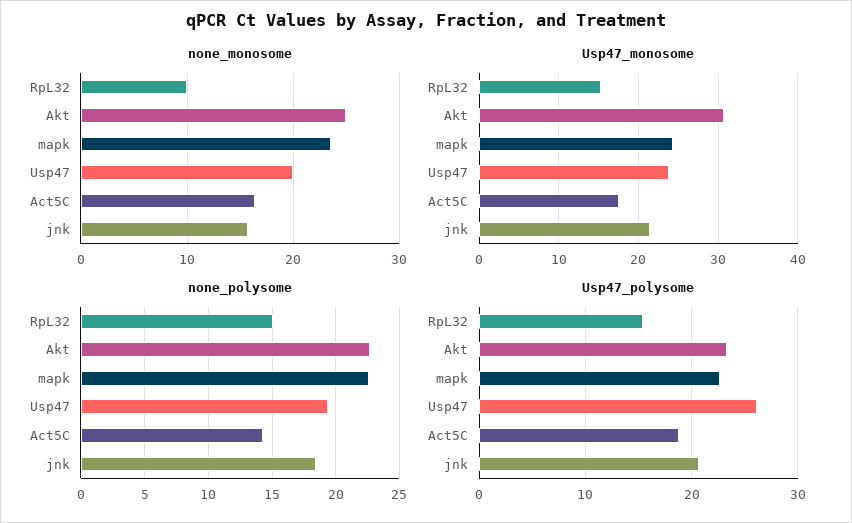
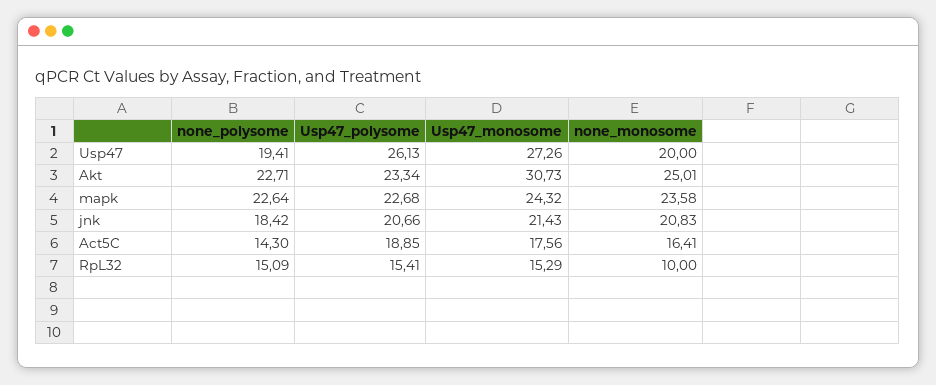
none_monosome, jnk: 16 -> 20.83
Usp47_monosome, Usp47: 24 -> 27.26

